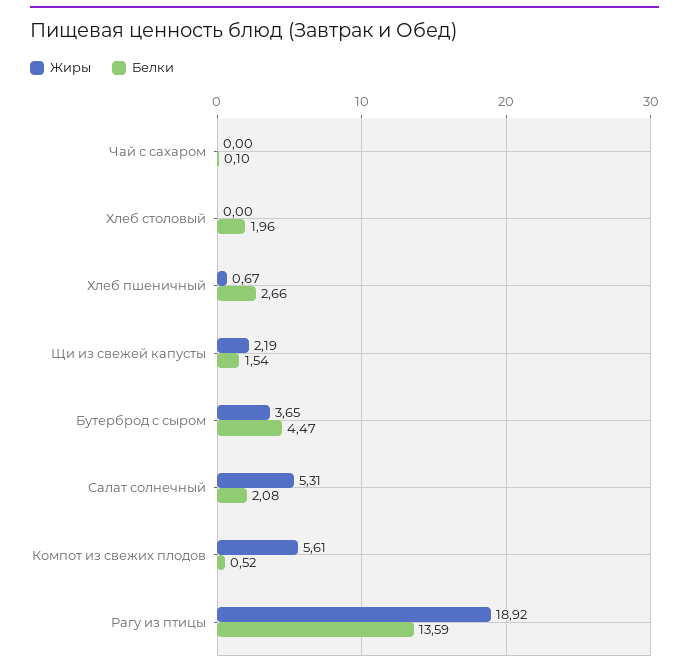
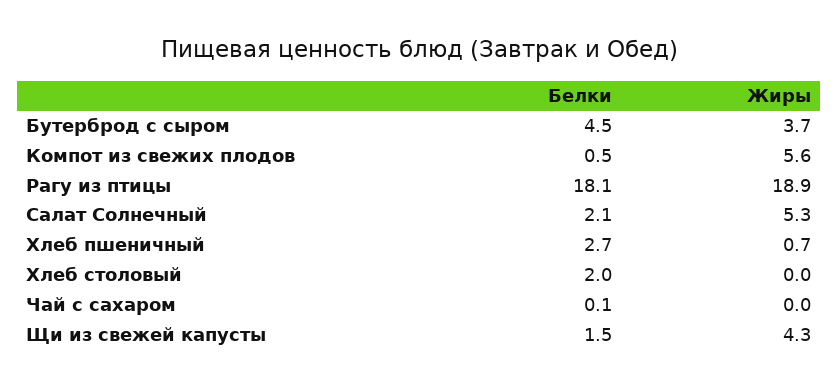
Жиры, Щи из свежей капусты: 2.19 -> 4.3
Белки, Рагу из птицы: 13.59 -> 18.1

